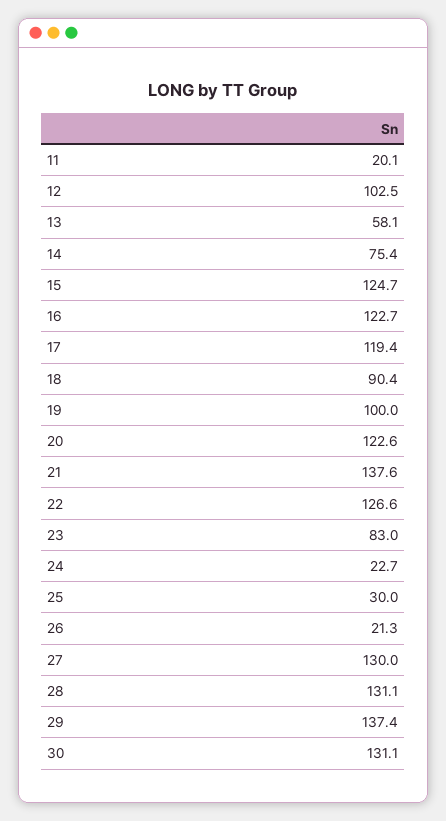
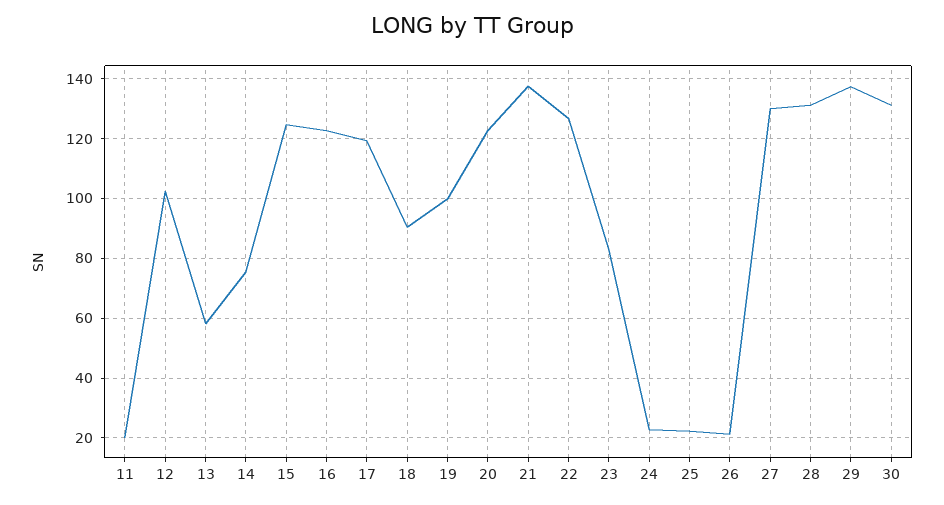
25: 30 -> 22.5

